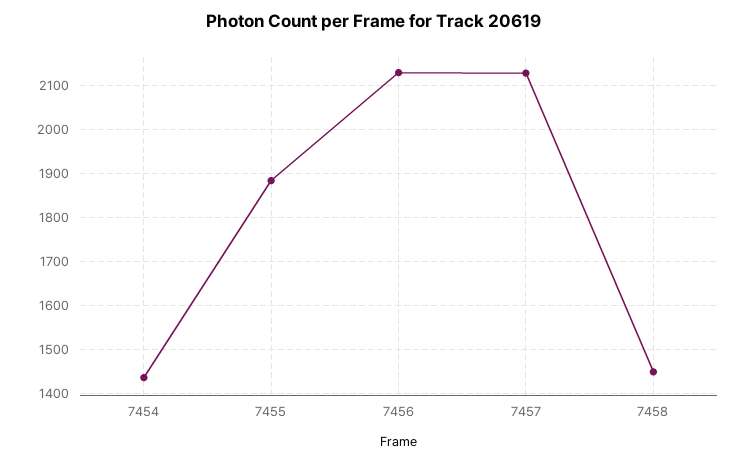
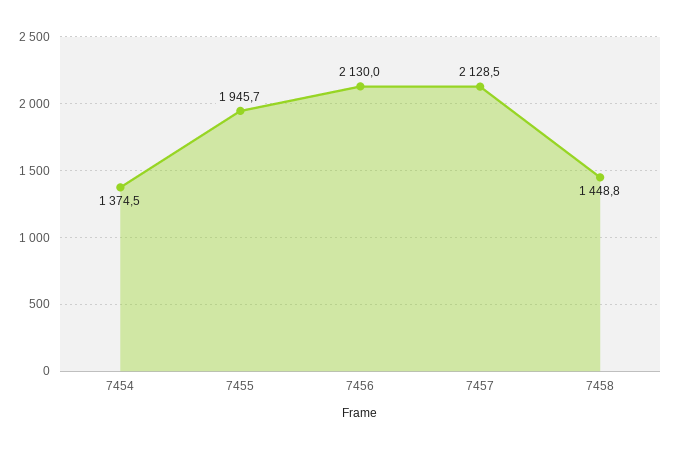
7454: 1440 -> 1374.5
7455: 1880 -> 1945.7

